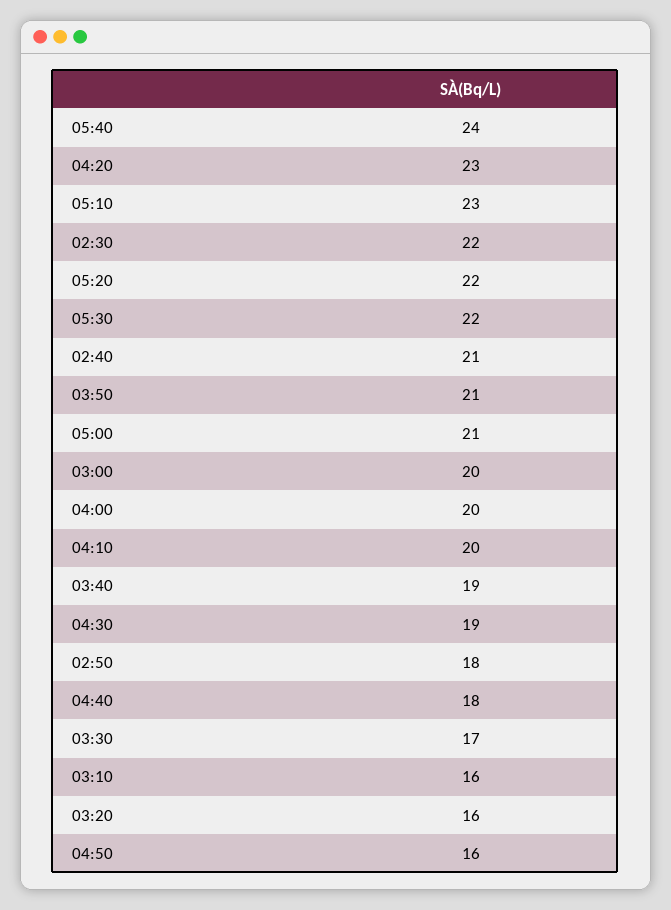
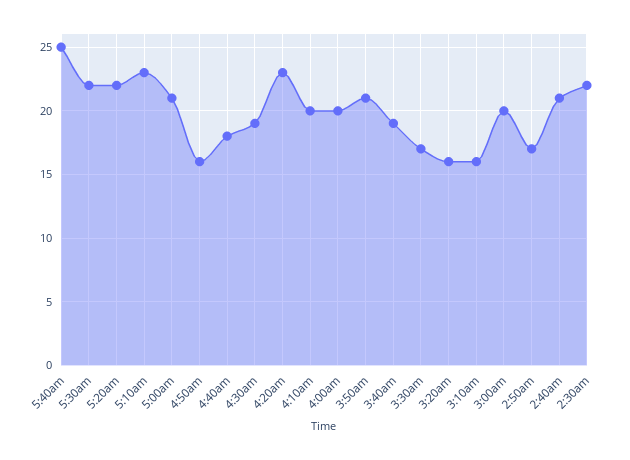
05:40: 24 -> 25
02:50: 18 -> 17

